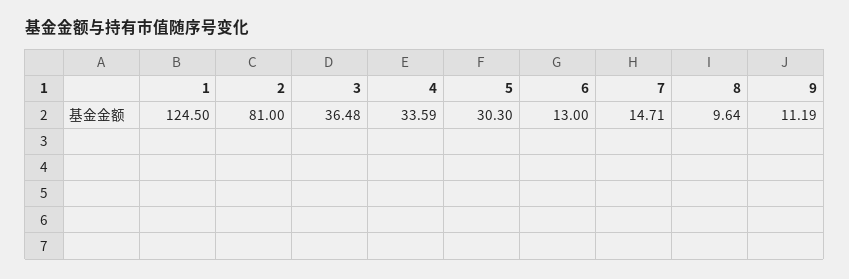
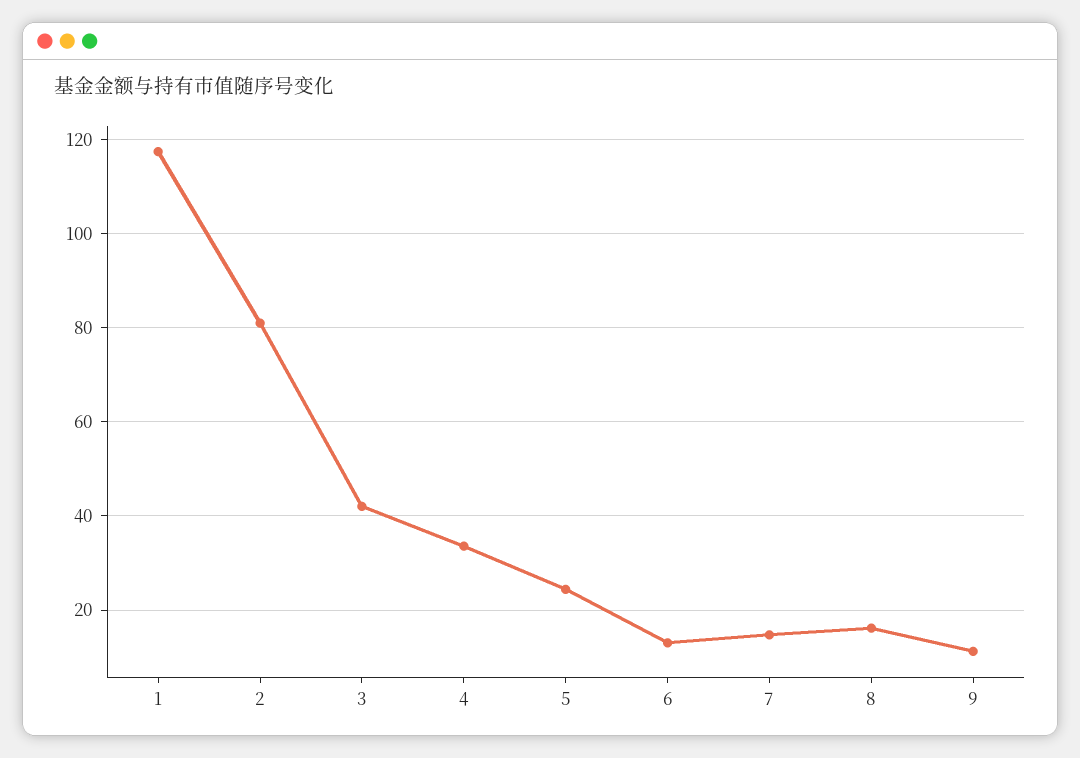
1: 124.5 -> 118
3: 36.48 -> 42
5: 30.3 -> 24
8: 9.64 -> 16

